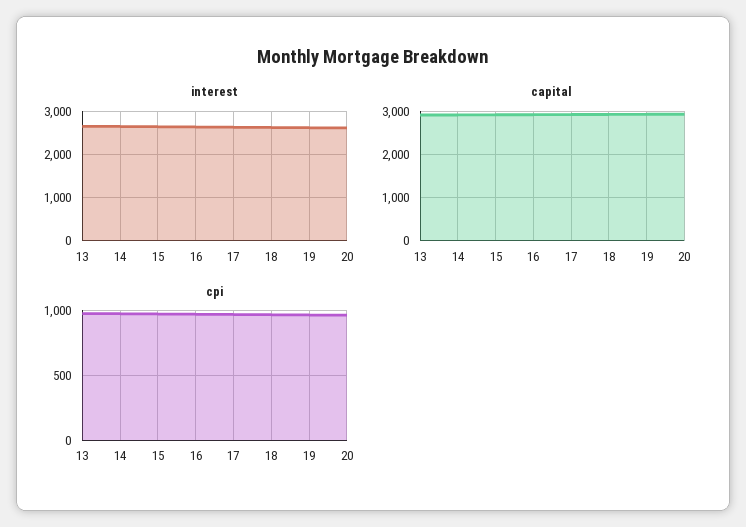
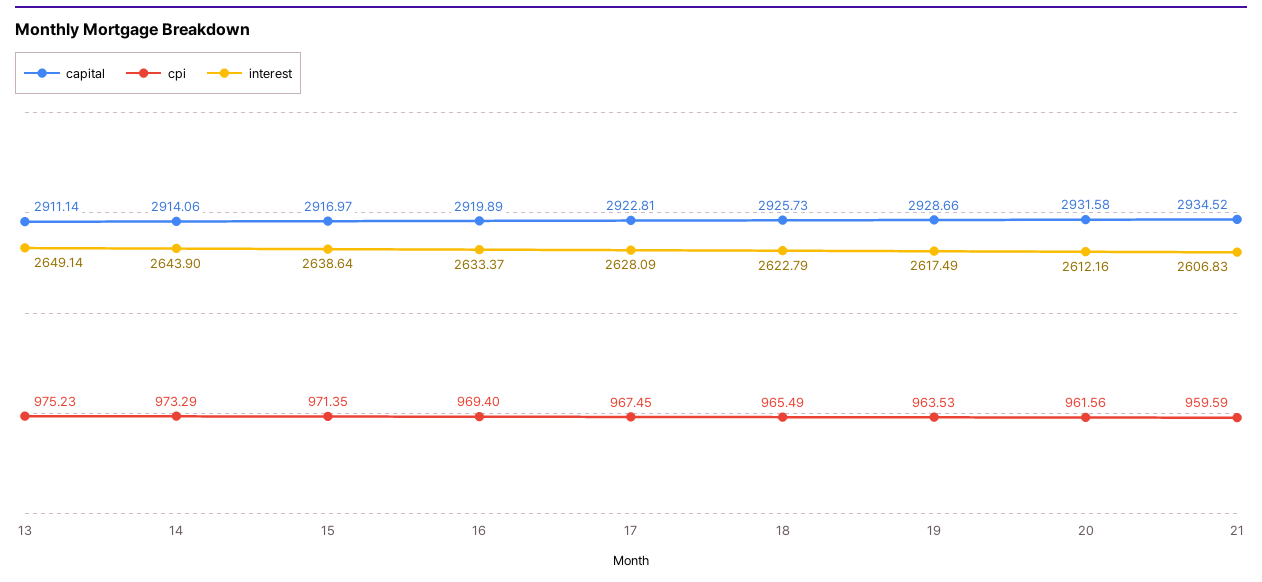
capital, 21: none -> 2934.52
cpi, 21: none -> 959.59
interest, 21: none -> 2606.83

